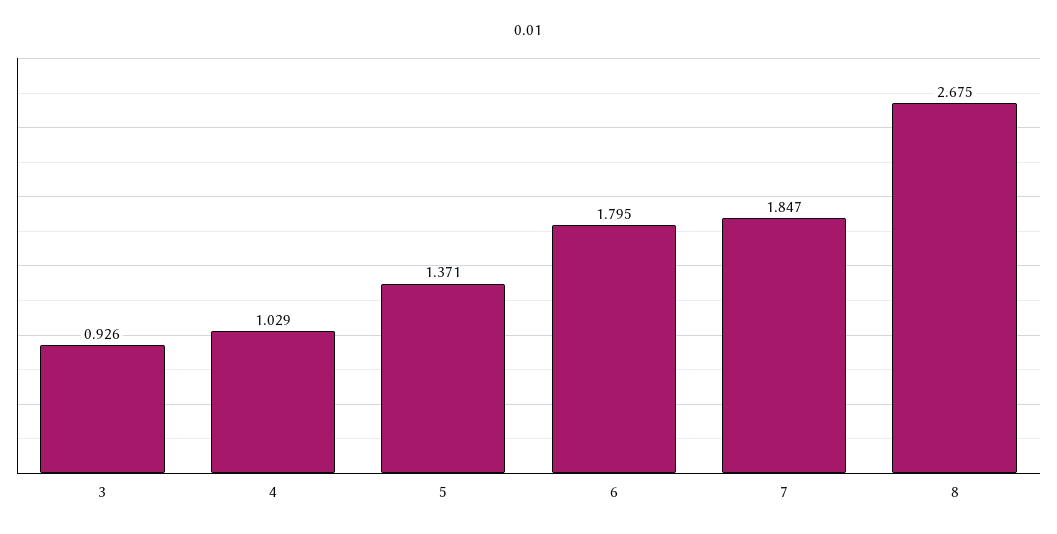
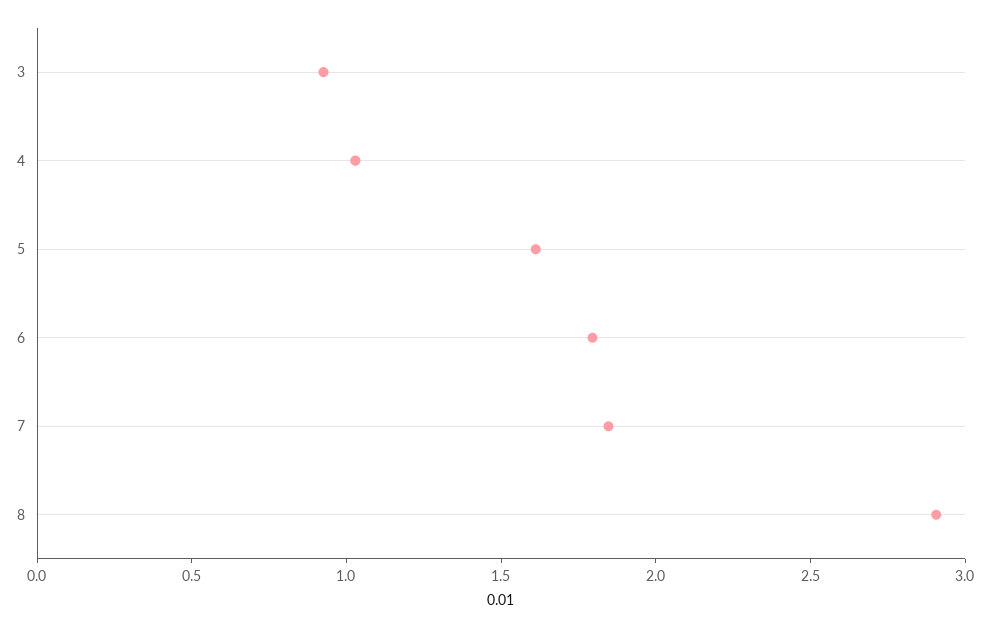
5: 1.371 -> 1.6
8: 2.675 -> 2.9

